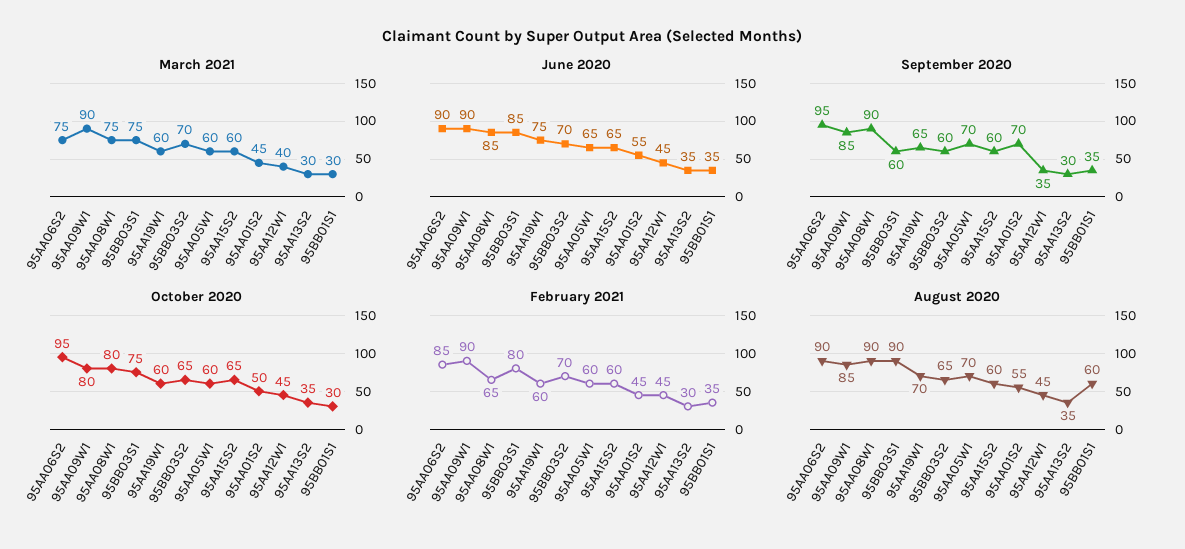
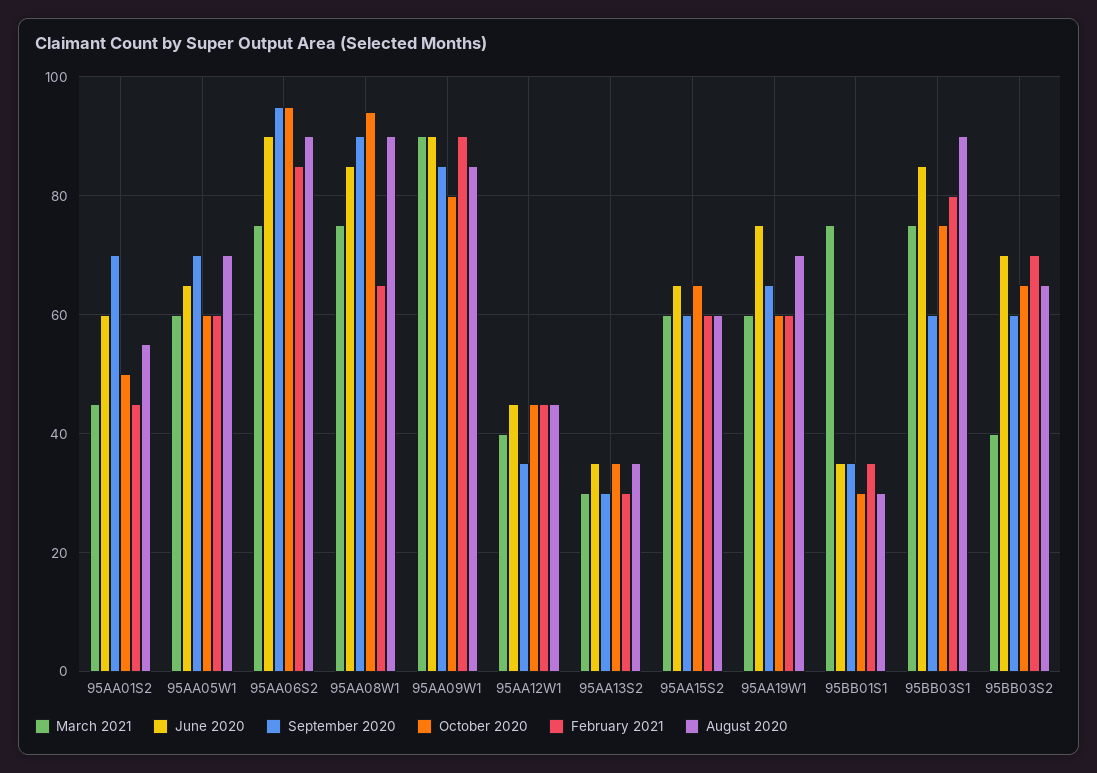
March 2021, 95BB03S2: 70 -> 40
March 2021, 95BB01S1: 30 -> 75
June 2020, 95AA01S2: 55 -> 60
October 2020, 95AA08W1: 80 -> 95
August 2020, 95BB01S1: 60 -> 30

